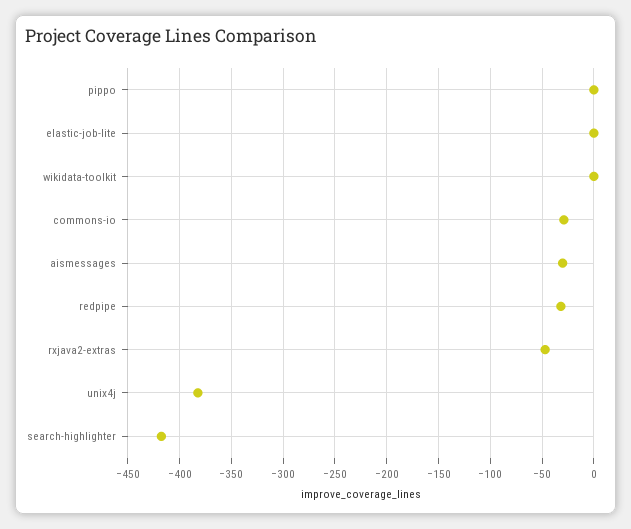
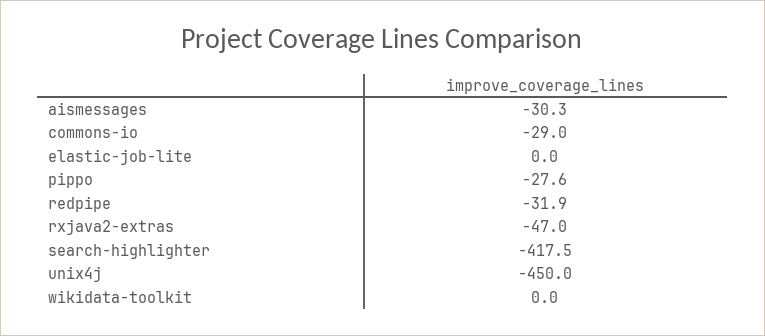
pippo: 0 -> -27.6
unix4j: -380 -> -450

